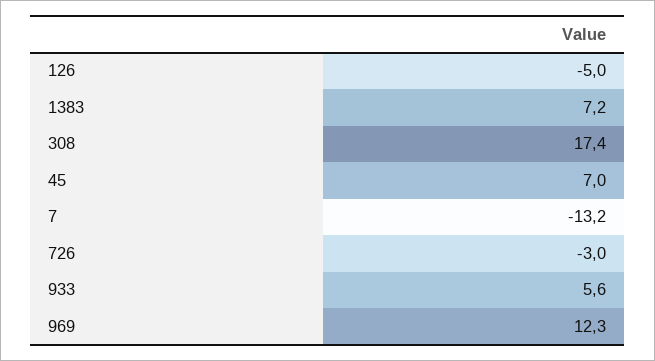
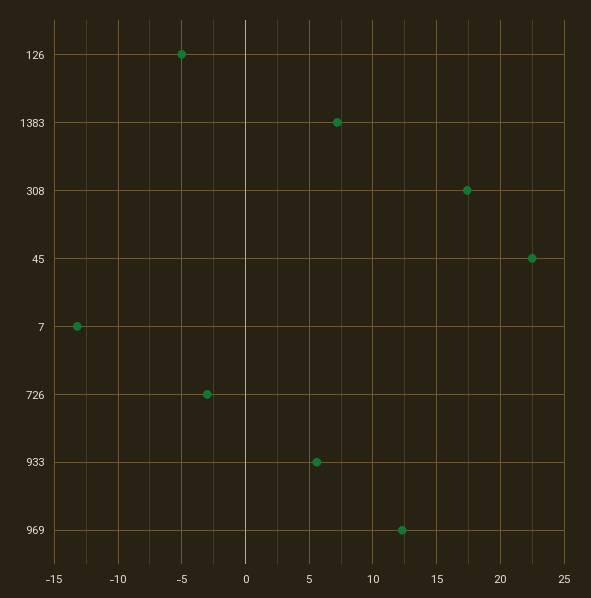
45: 7 -> 22.5

